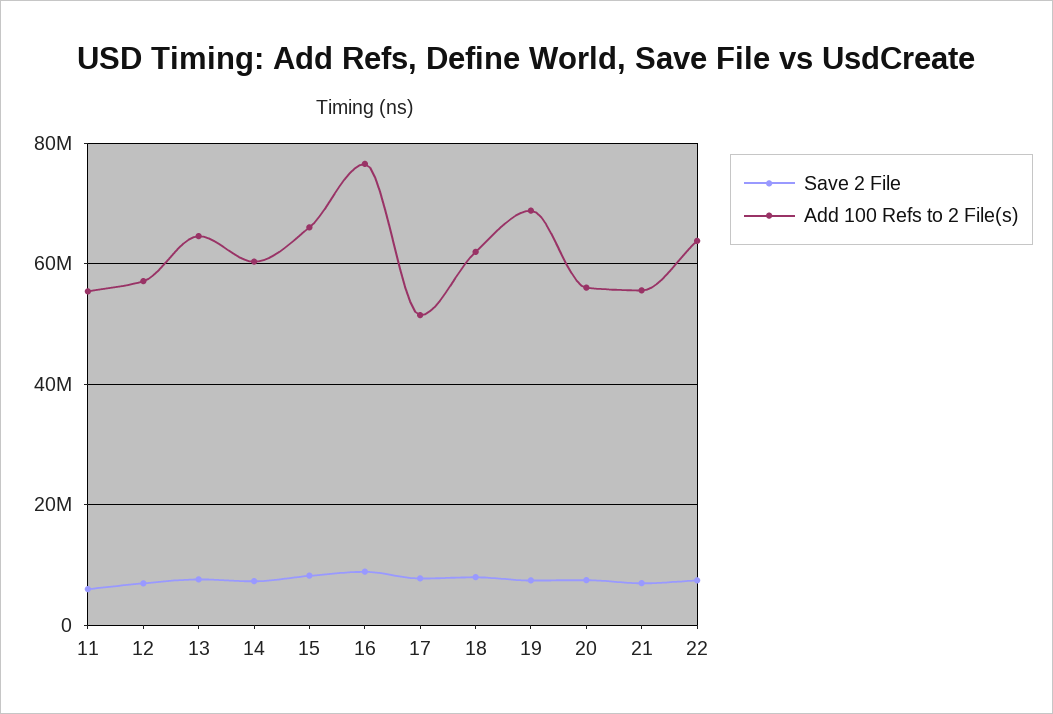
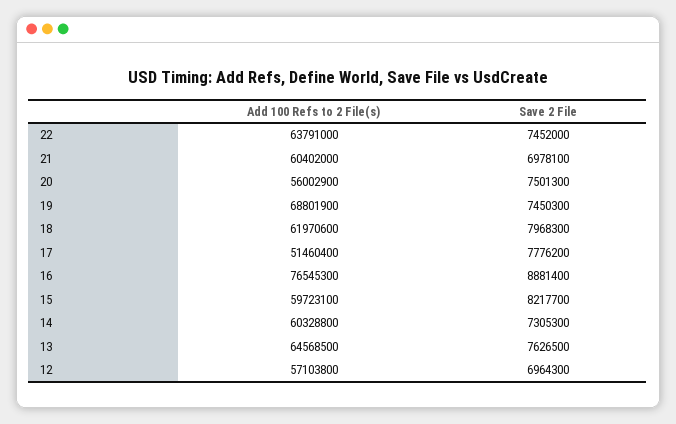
Save 2 File, 11: 6000000 -> none
Add 100 Refs to 2 File(s), 11: 56000000 -> none
Add 100 Refs to 2 File(s), 15: 66000000 -> 59723100
Add 100 Refs to 2 File(s), 21: 56000000 -> 60402000

